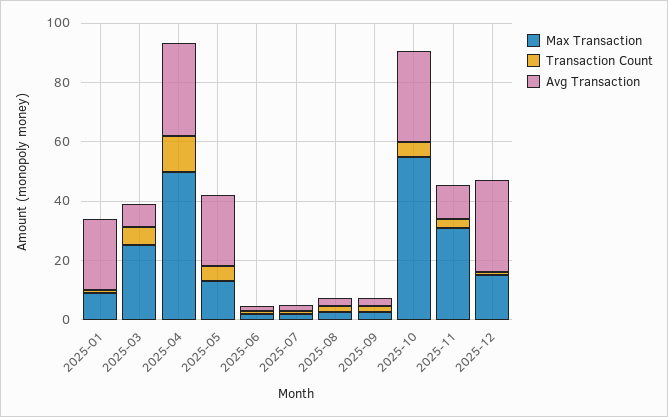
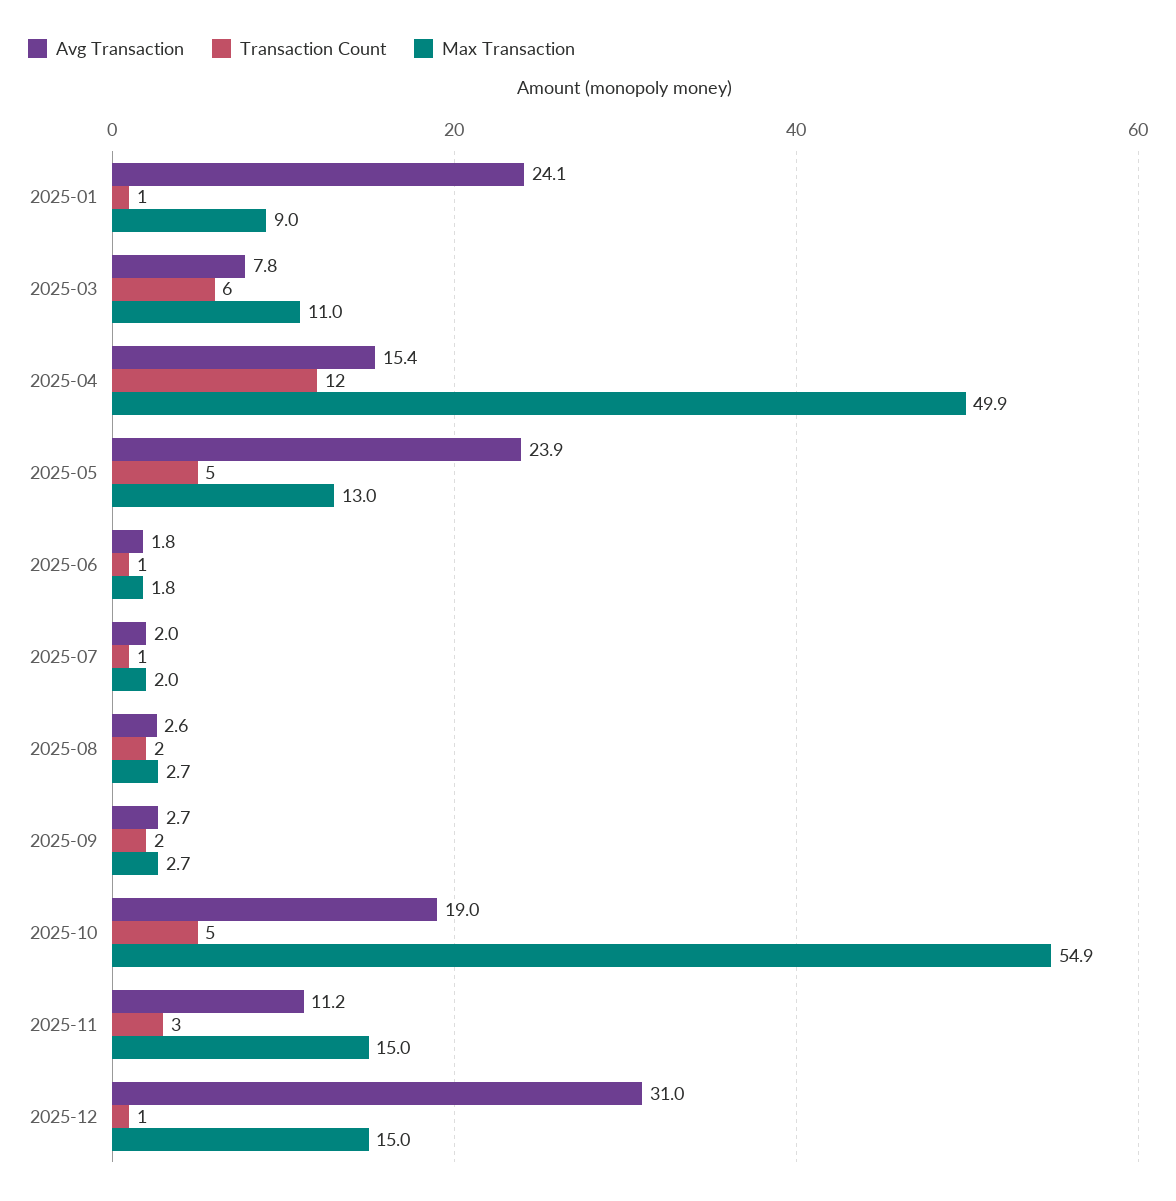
Max Transaction, 2025-03: 25 -> 11
Avg Transaction, 2025-04: 30 -> 15.4
Avg Transaction, 2025-10: 30 -> 19
Max Transaction, 2025-11: 30 -> 15

